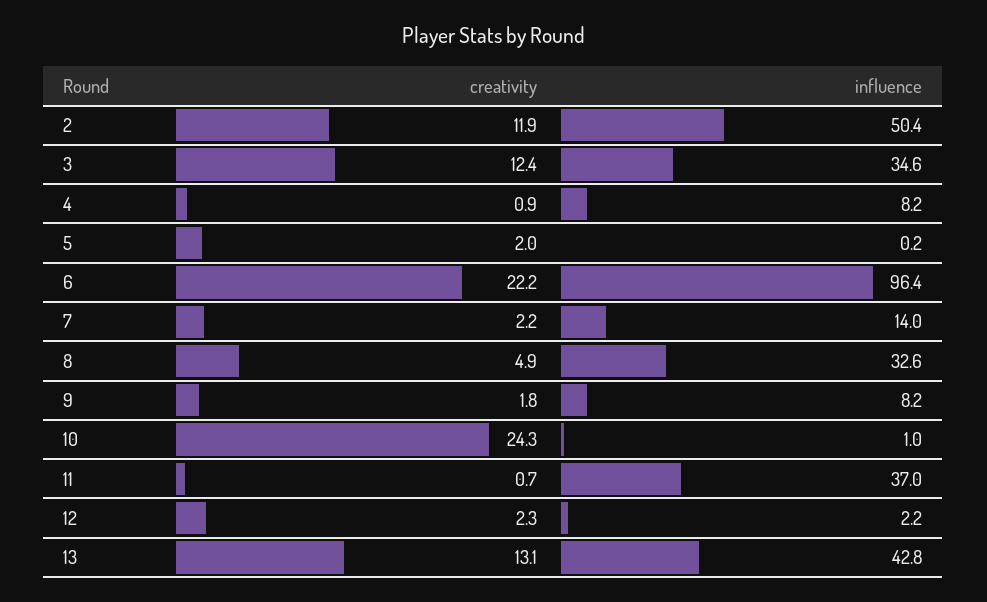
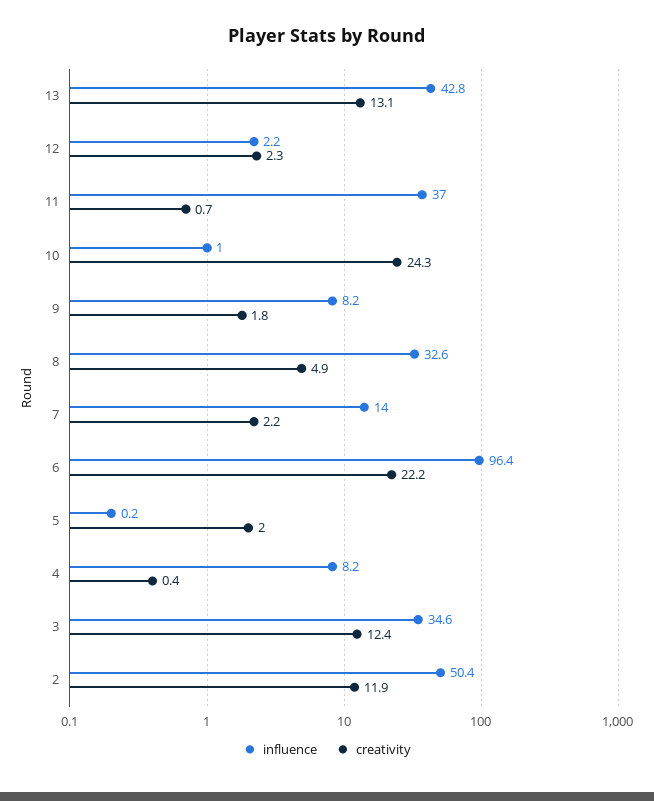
creativity, 4: 0.9 -> 0.4

